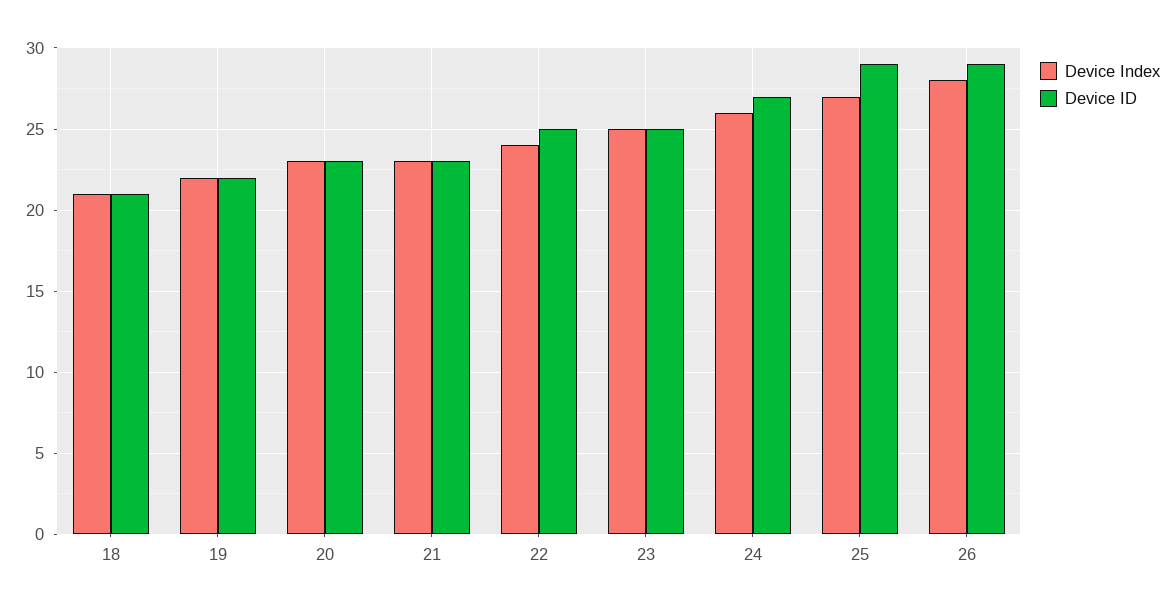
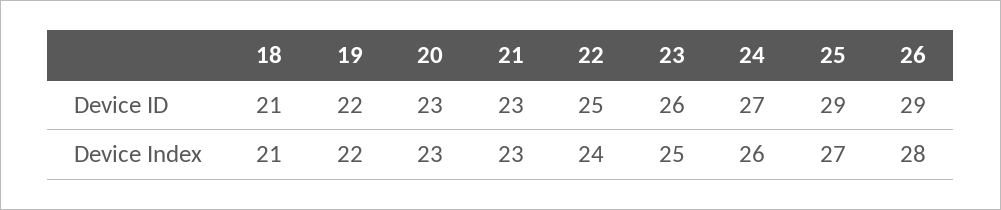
Device ID, 23: 25 -> 26

